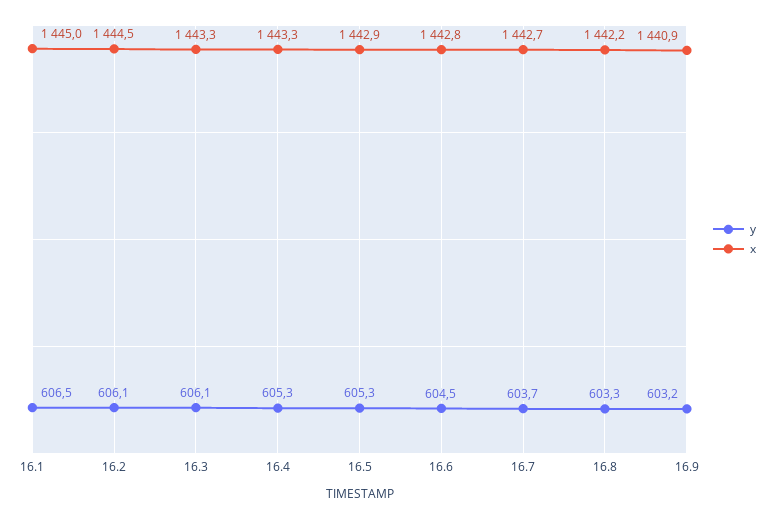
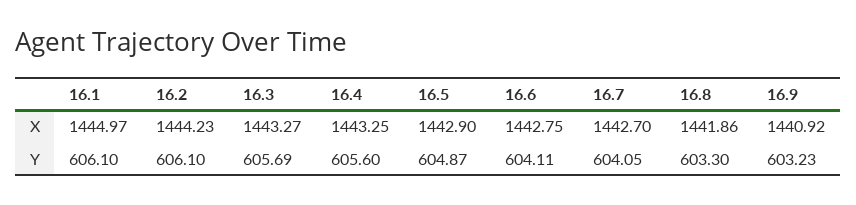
y, 16.1: 606.5 -> 606.1
x, 16.2: 1444.5 -> 1444.23
y, 16.3: 606.1 -> 605.69
y, 16.4: 605.3 -> 605.6
y, 16.5: 605.3 -> 604.87
y, 16.6: 604.5 -> 604.11
y, 16.7: 603.7 -> 604.05
x, 16.8: 1442.2 -> 1441.86

